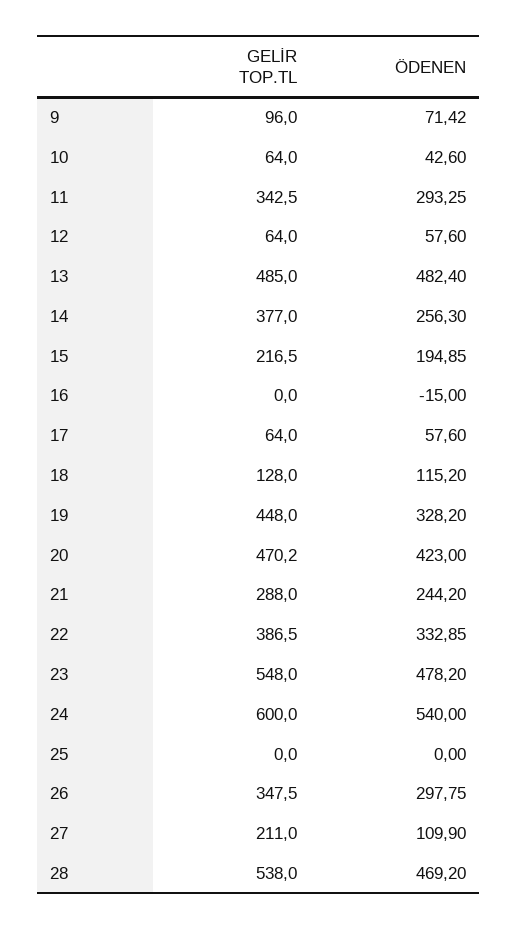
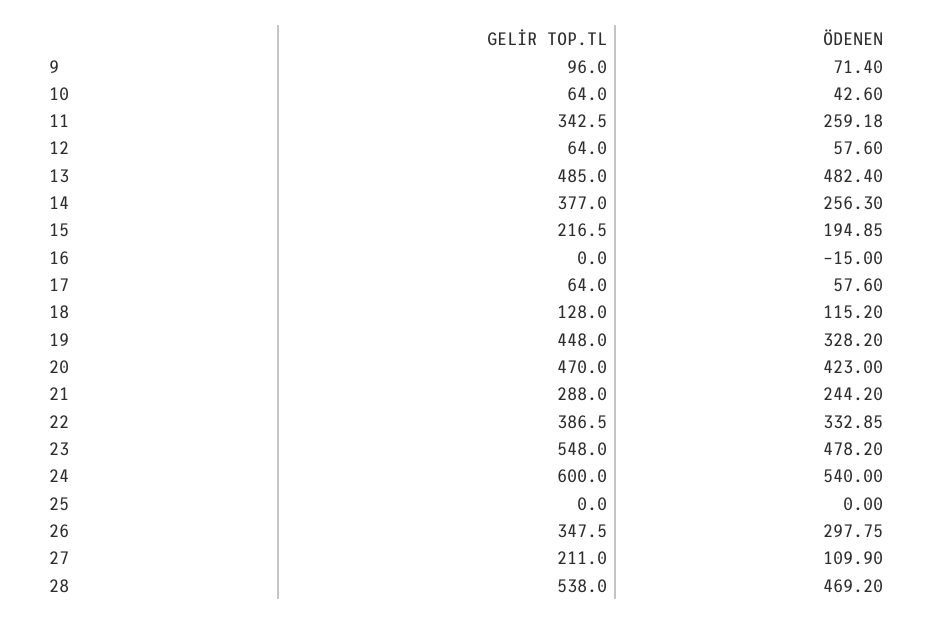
ÖDENEN, 9: 71.42 -> 71.4
ÖDENEN, 11: 293.25 -> 259.18
GELİR TOP.TL, 20: 470.2 -> 470

